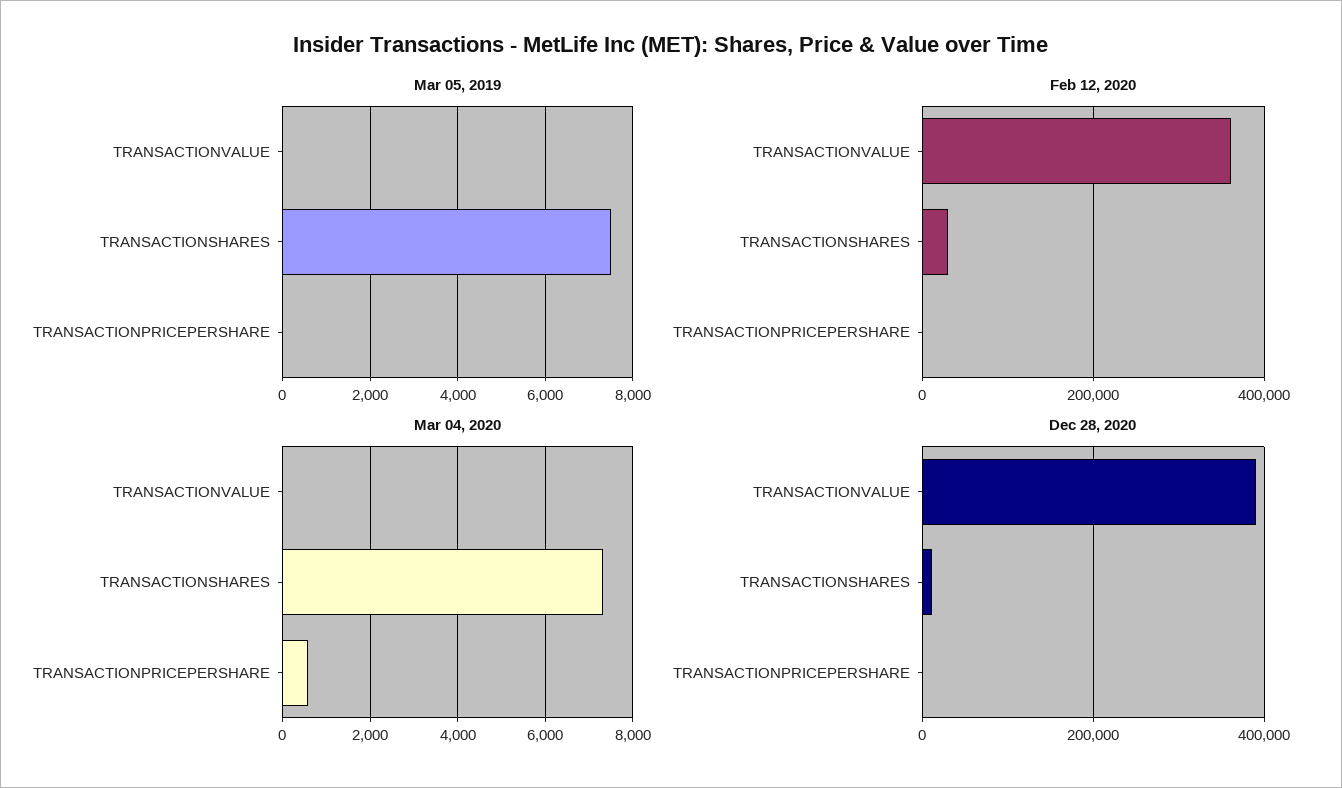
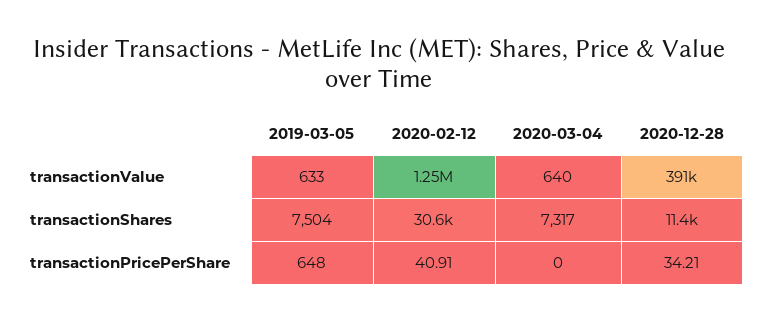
Mar 05, 2019, TRANSACTIONVALUE: 0 -> 633
Mar 05, 2019, TRANSACTIONPRICEPERSHARE: 0 -> 648
Feb 12, 2020, TRANSACTIONVALUE: 360000 -> 1250000
Mar 04, 2020, TRANSACTIONVALUE: 0 -> 640
Mar 04, 2020, TRANSACTIONPRICEPERSHARE: 600 -> 0

